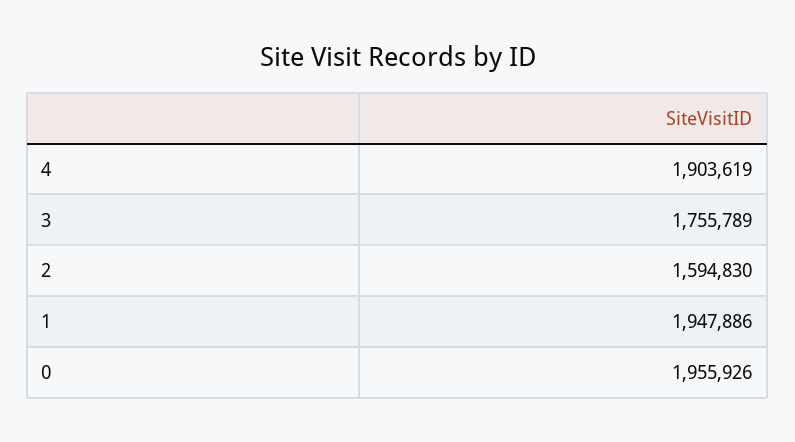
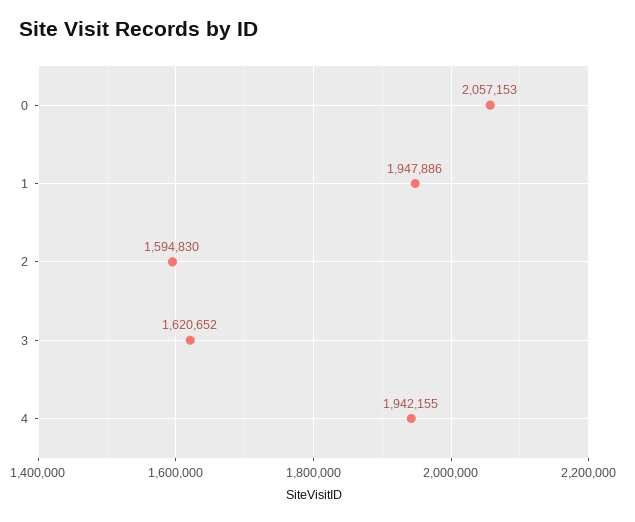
4: 1903619 -> 1942155
3: 1755789 -> 1620652
0: 1955926 -> 2057153

